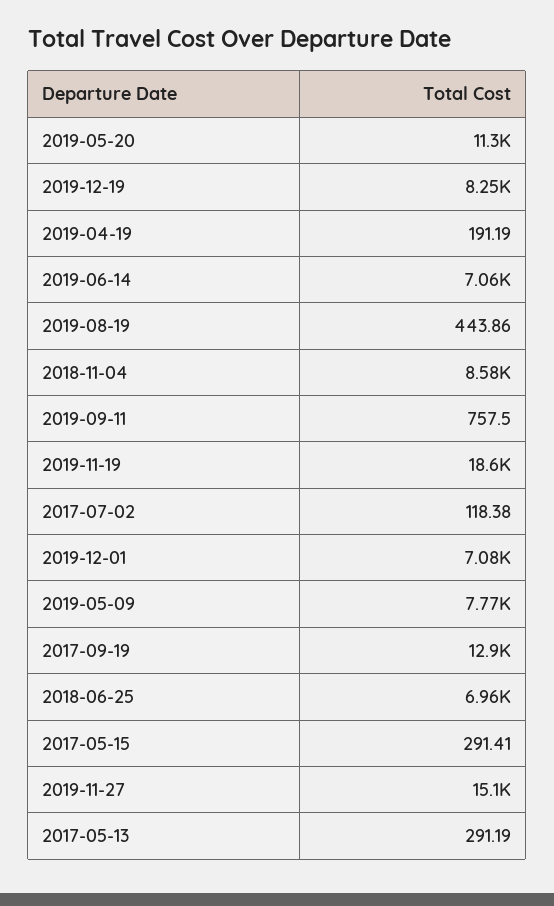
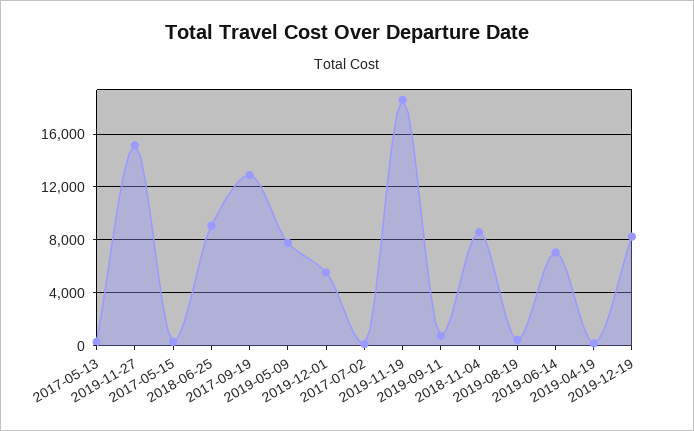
2019-05-20: 11300 -> none
2019-12-01: 7080 -> 5500
2018-06-25: 6960 -> 9000

